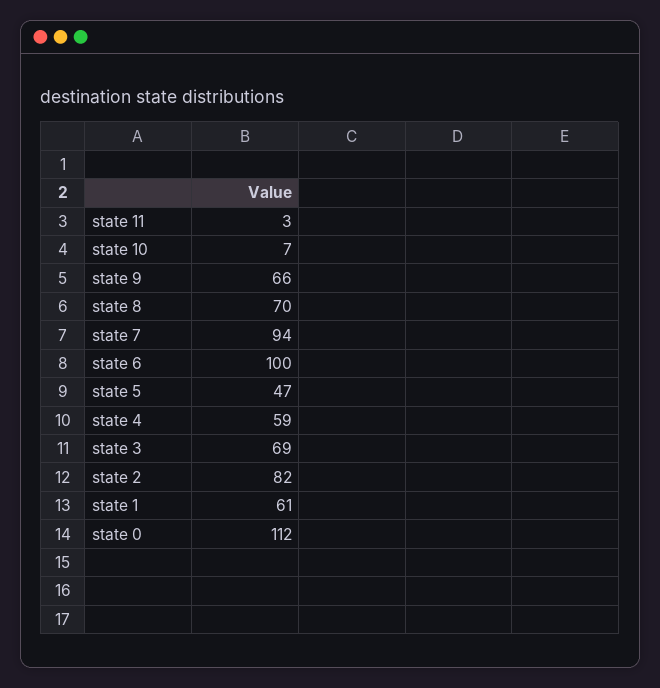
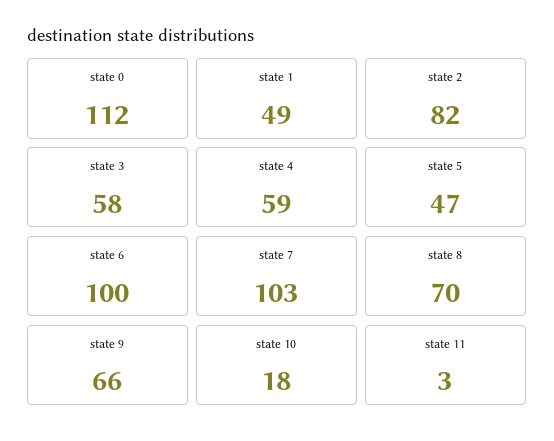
state 10: 7 -> 18
state 7: 94 -> 103
state 3: 69 -> 58
state 1: 61 -> 49

